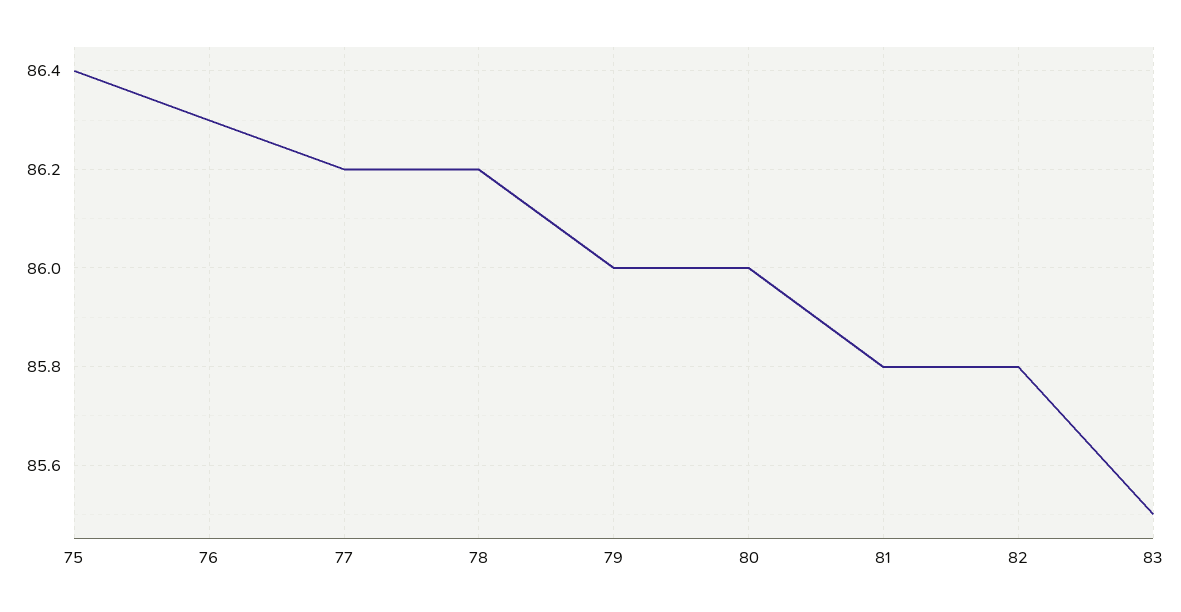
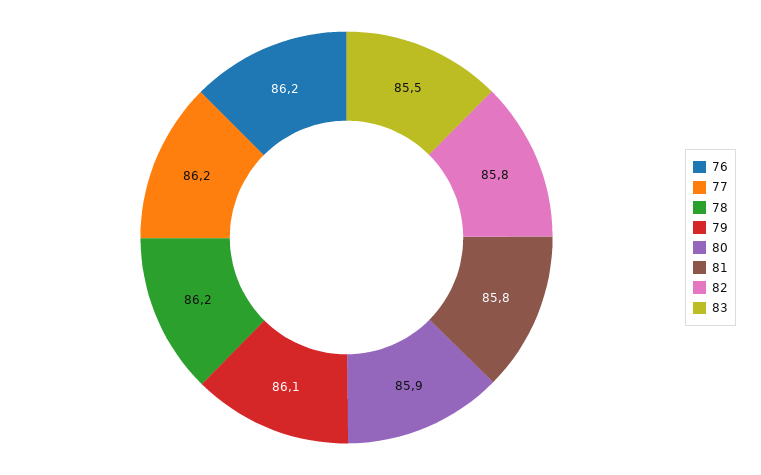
75: 86.4 -> none
76: 86.3 -> 86.2
79: 86 -> 86.1
80: 86 -> 85.9

